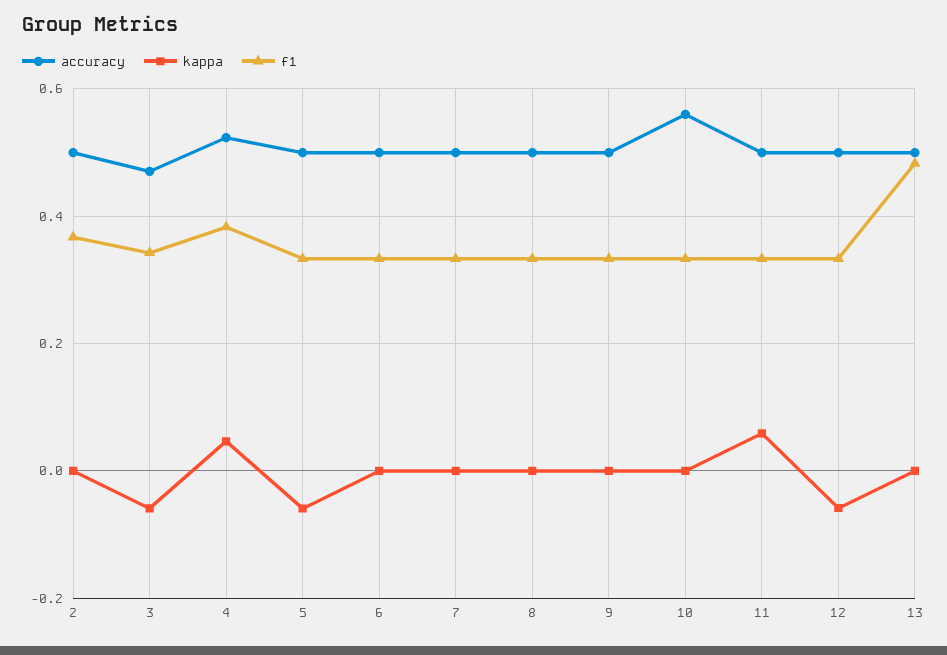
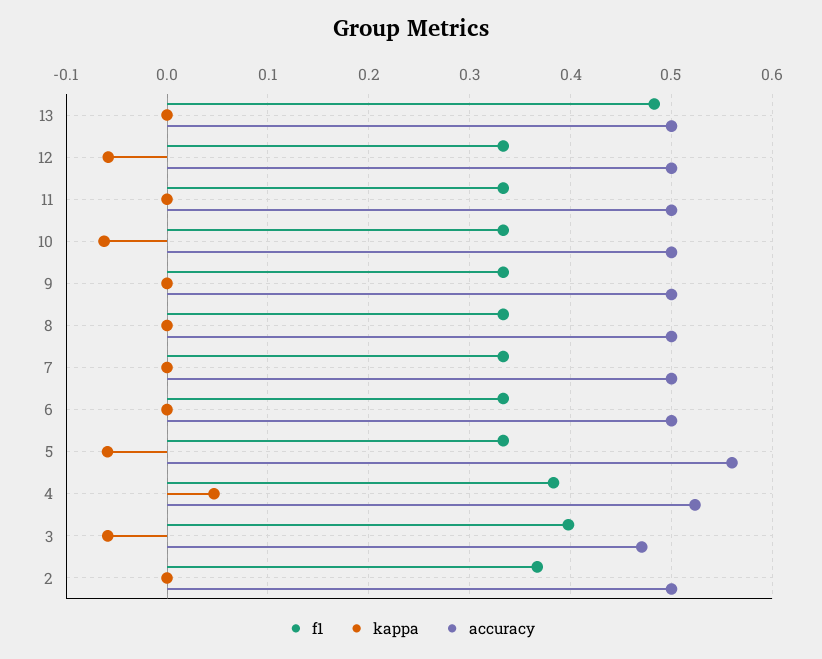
f1, 3: 0.34 -> 0.4
accuracy, 5: 0.5 -> 0.56
accuracy, 10: 0.56 -> 0.5
kappa, 10: 0 -> -0.06
kappa, 11: 0.06 -> 0

